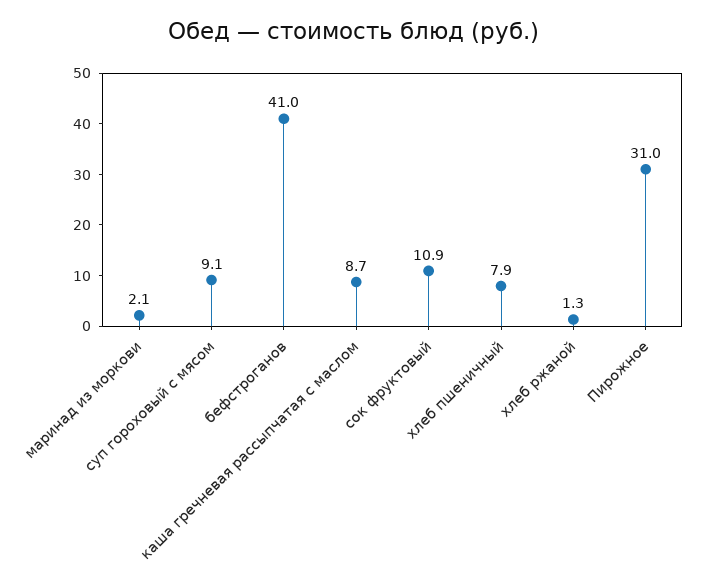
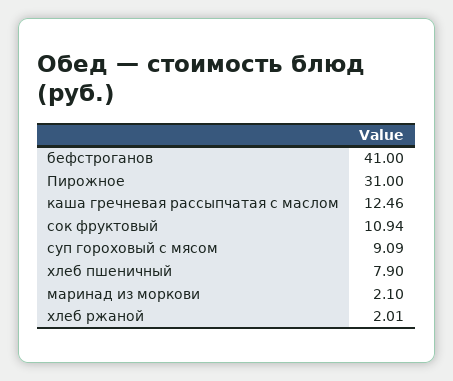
каша гречневая рассыпчатая с маслом: 8.7 -> 12.46
хлеб ржаной: 1.3 -> 2.01

